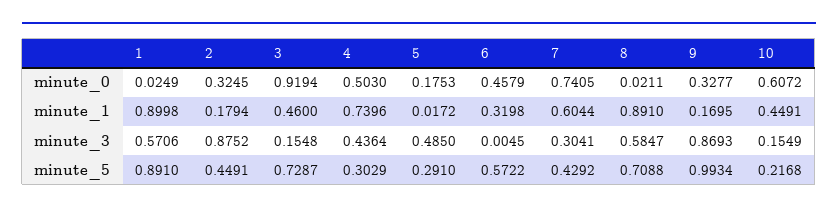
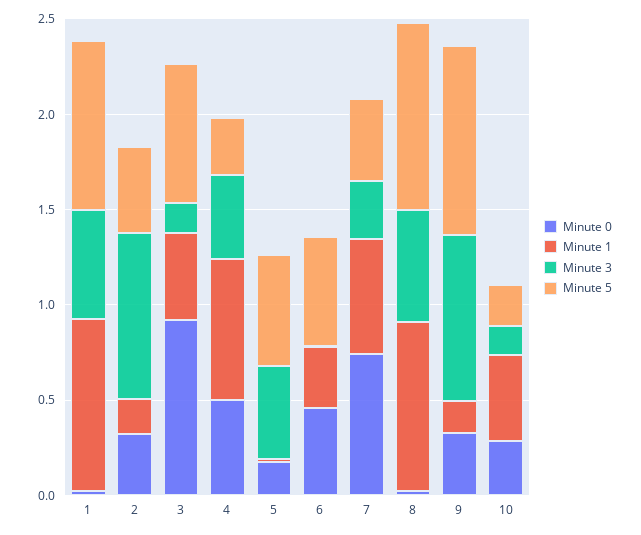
minute_0, 10: 0.6072 -> 0.3
minute_5, 5: 0.291 -> 0.6
minute_5, 8: 0.7088 -> 1

